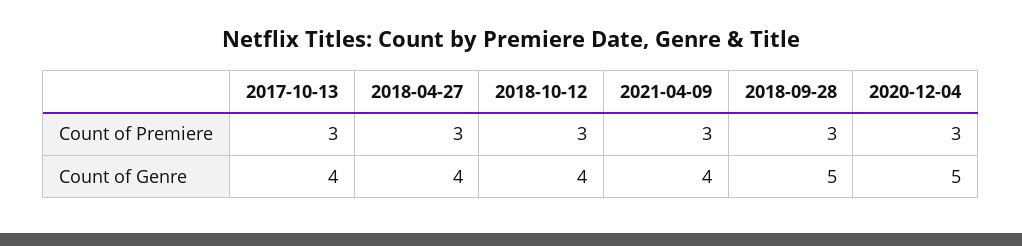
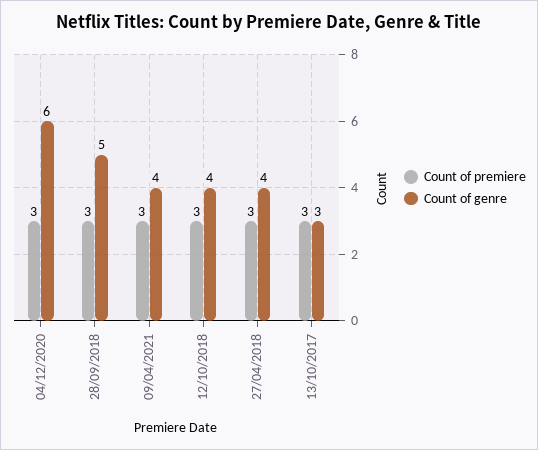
Count of Genre, 2017-10-13: 4 -> 3
Count of Genre, 2020-12-04: 5 -> 6

